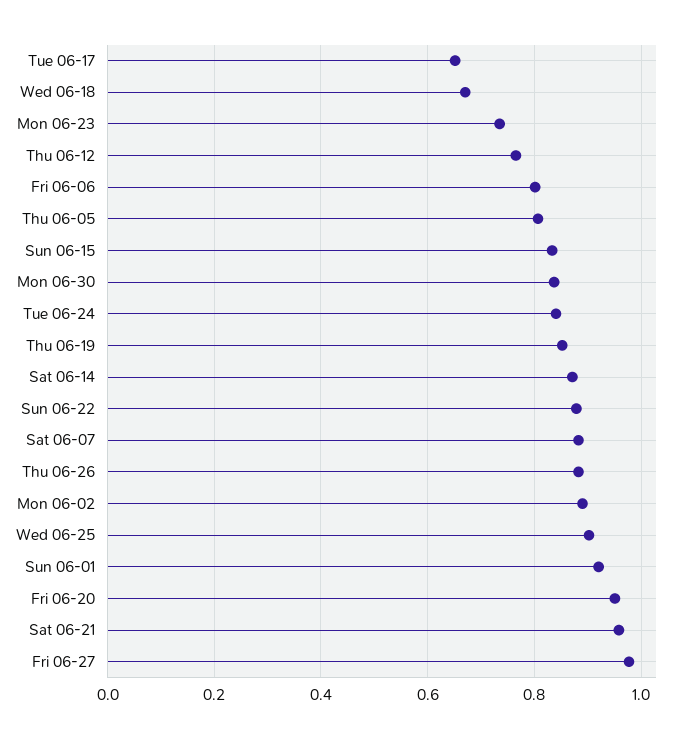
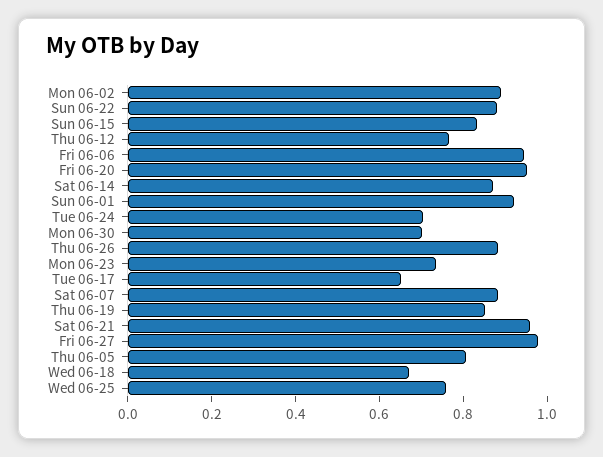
Fri 06-06: 0.8 -> 0.95
Mon 06-30: 0.84 -> 0.7
Tue 06-24: 0.84 -> 0.7
Wed 06-25: 0.9 -> 0.75

